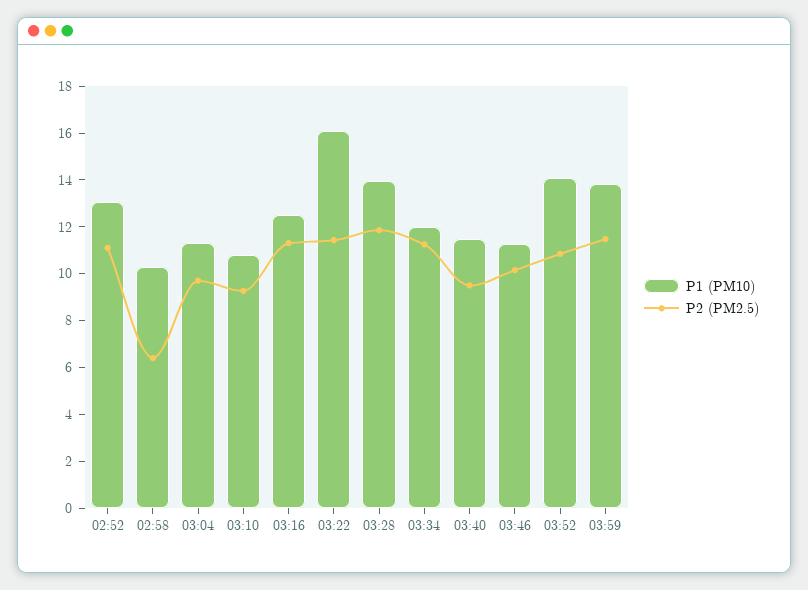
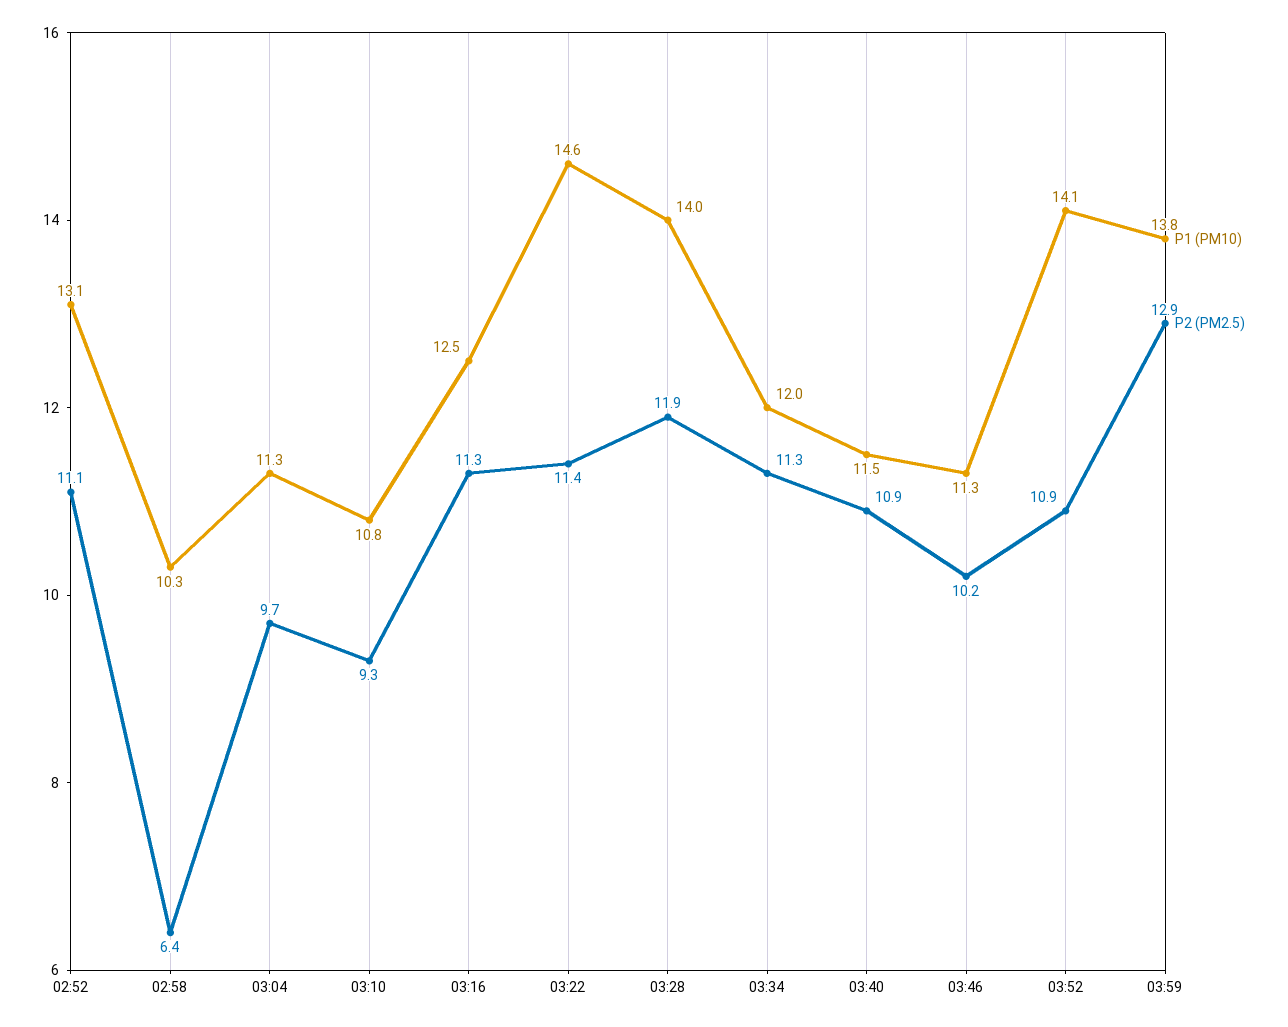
P1 (PM10), 03:22: 16 -> 14.6
P2 (PM2.5), 03:40: 9.5 -> 10.9
P2 (PM2.5), 03:59: 11.5 -> 12.9

